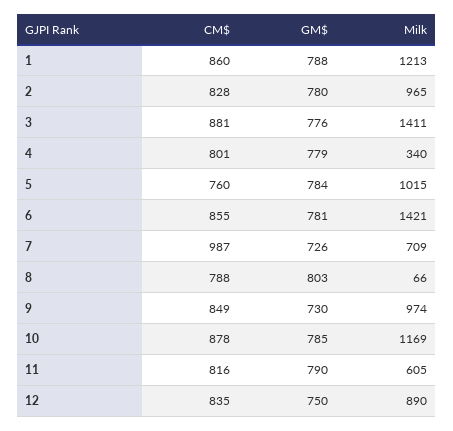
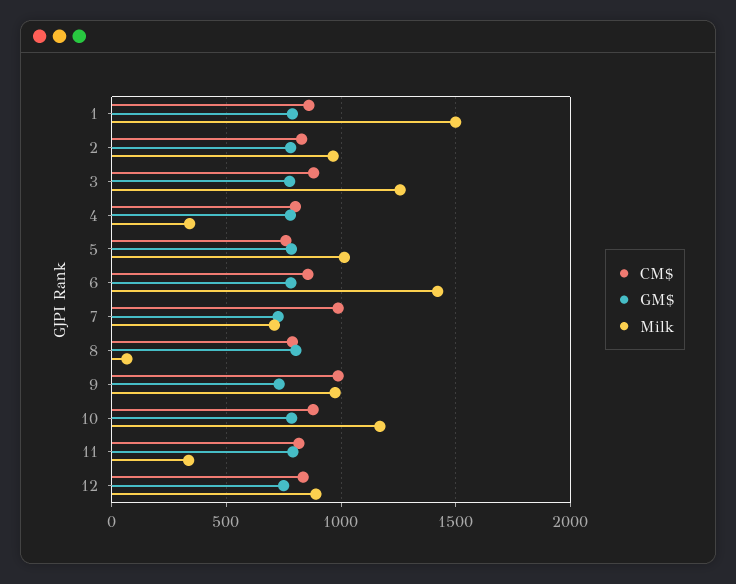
Milk, 1: 1213 -> 1500
Milk, 3: 1411 -> 1250
CM$, 9: 849 -> 1000
Milk, 11: 605 -> 350

